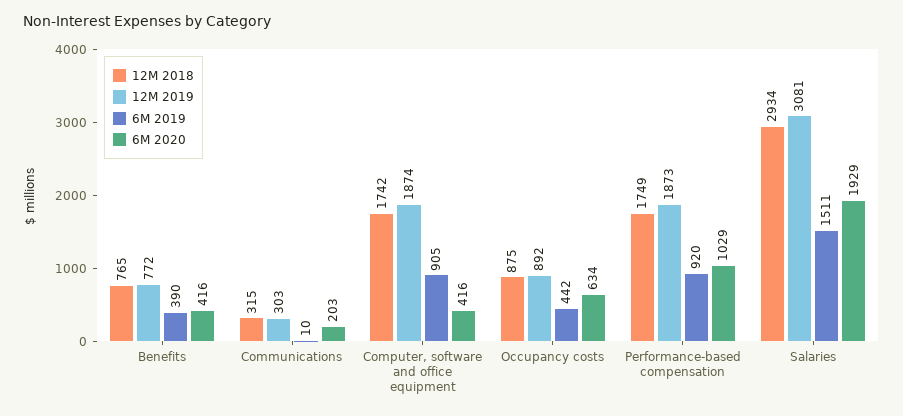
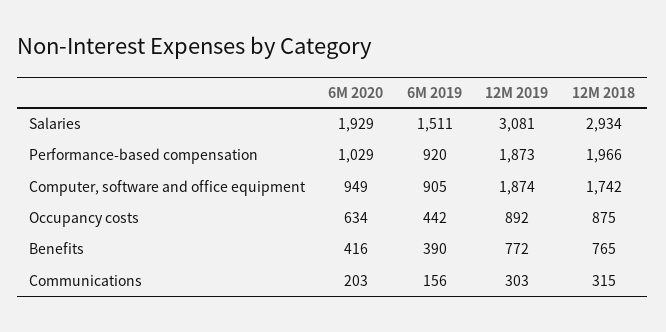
6M 2019, Communications: 10 -> 156
6M 2020, Computer, software and office equipment: 416 -> 949
12M 2018, Performance-based compensation: 1749 -> 1966

